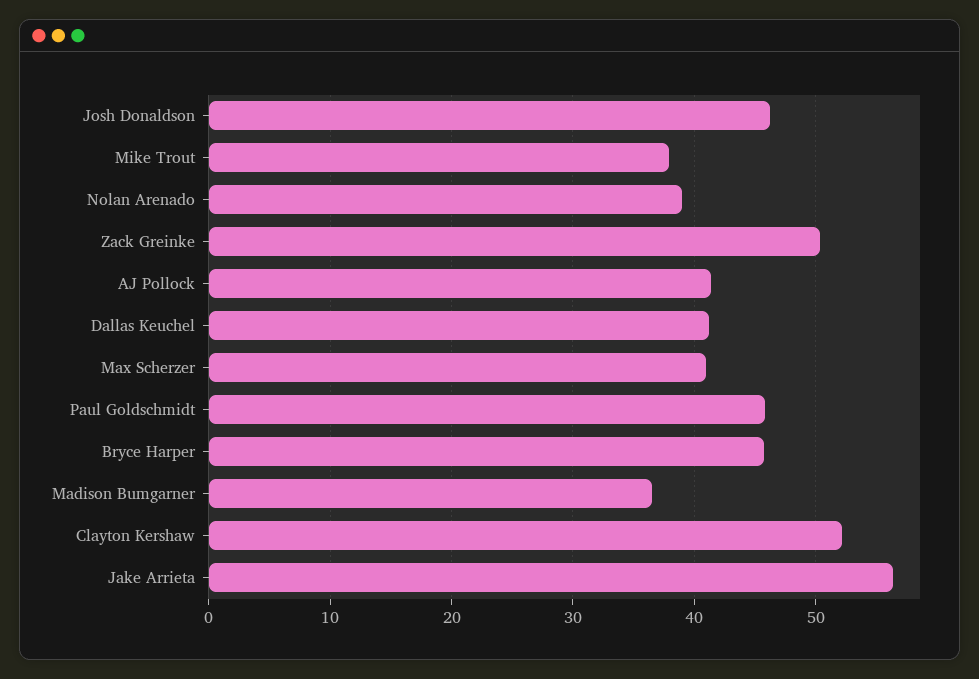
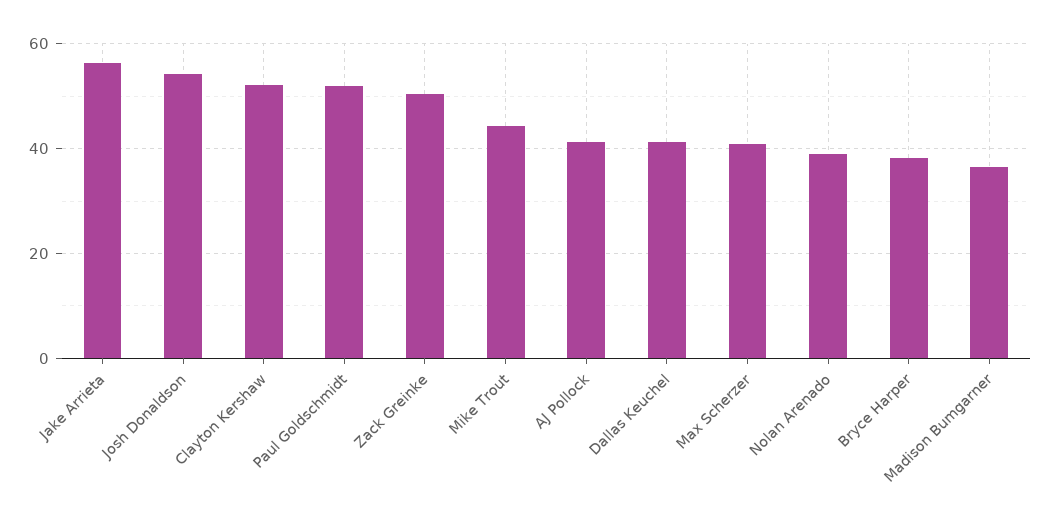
Josh Donaldson: 46 -> 54
Mike Trout: 38 -> 44
Paul Goldschmidt: 46 -> 52
Bryce Harper: 46 -> 38

